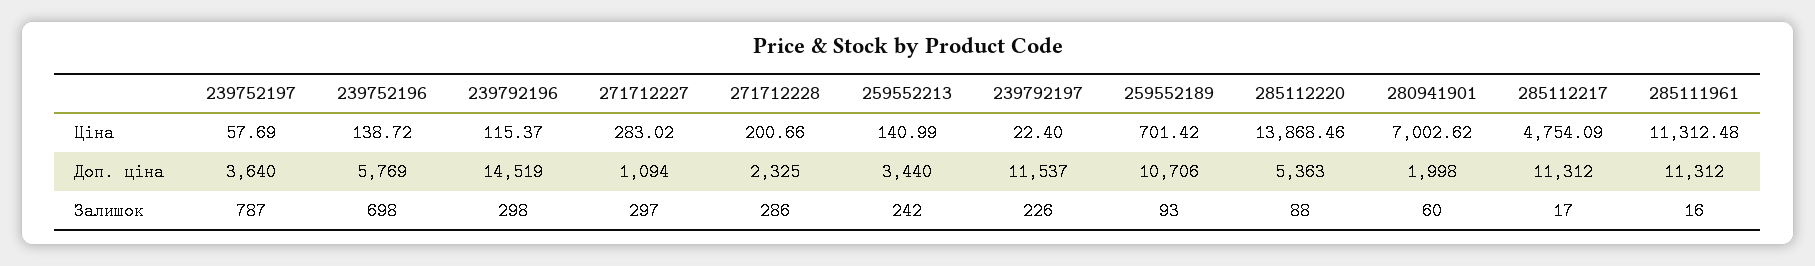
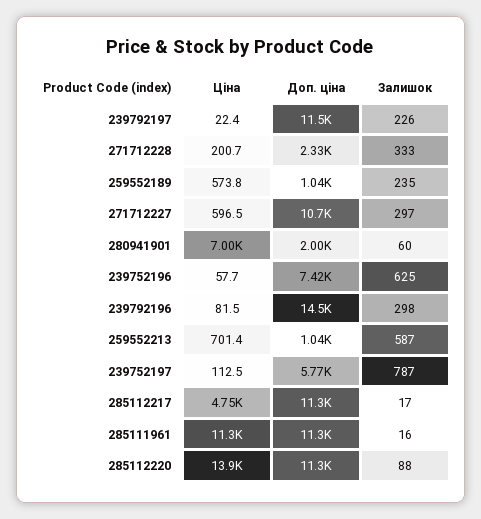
239752197, Ціна: 57.69 -> 112.5
239752196, Ціна: 138.72 -> 57.7
239792196, Ціна: 115.37 -> 81.5
271712227, Ціна: 283.02 -> 596.5
259552213, Ціна: 140.99 -> 701.4
259552189, Ціна: 701.42 -> 573.8
239752197, Доп. ціна: 3640 -> 5770
239752196, Доп. ціна: 5769 -> 7420
271712227, Доп. ціна: 1094 -> 10700
259552213, Доп. ціна: 3440 -> 1040
259552189, Доп. ціна: 10706 -> 1040
285112220, Доп. ціна: 5363 -> 11300
239752196, Залишок: 698 -> 625
271712228, Залишок: 286 -> 333
259552213, Залишок: 242 -> 587
259552189, Залишок: 93 -> 235

